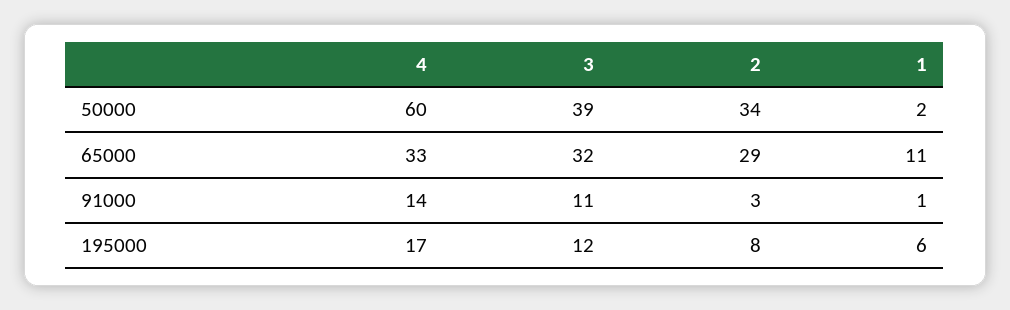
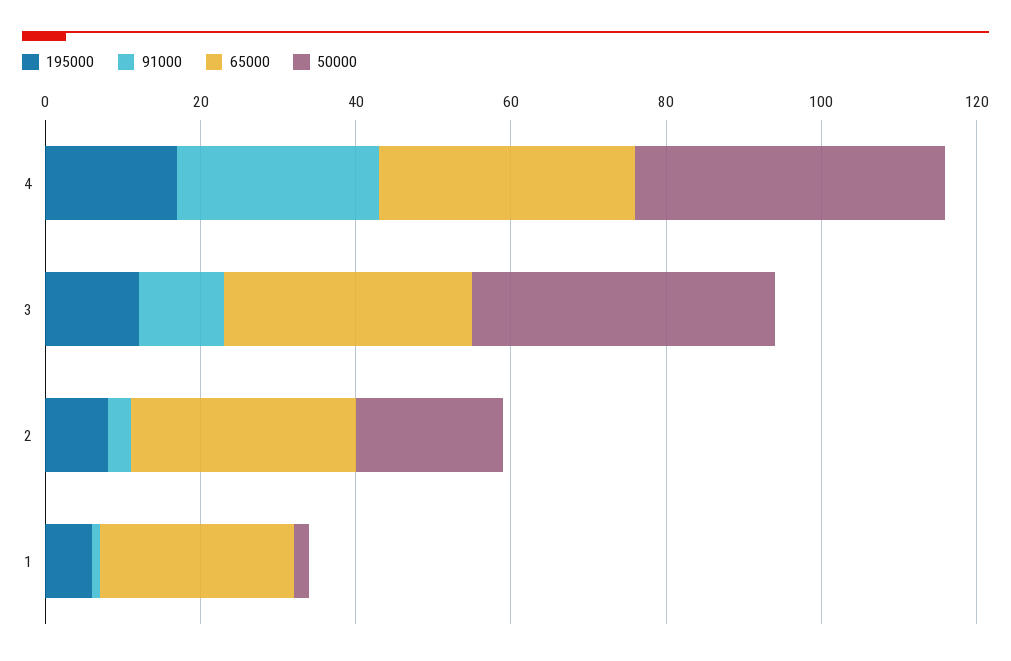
50000, 4: 60 -> 40
50000, 2: 34 -> 20
65000, 1: 11 -> 25
91000, 4: 14 -> 25

